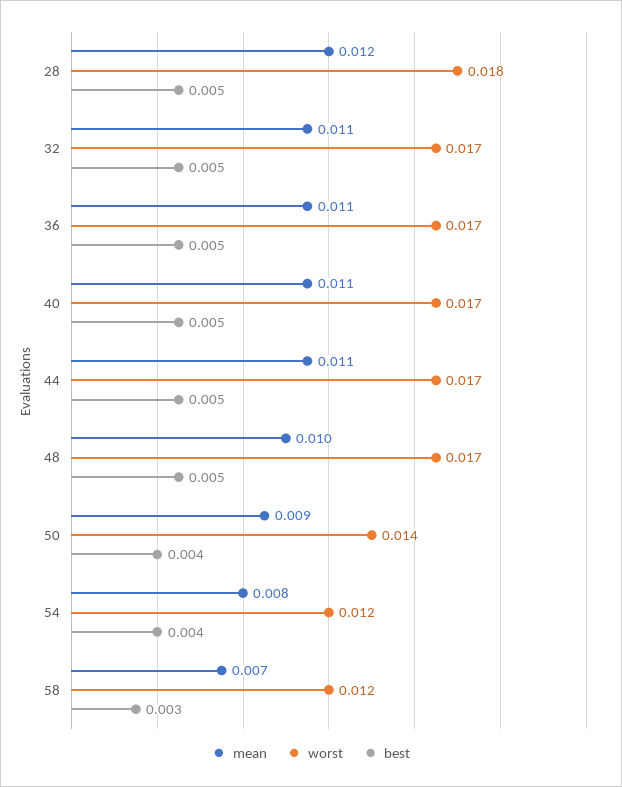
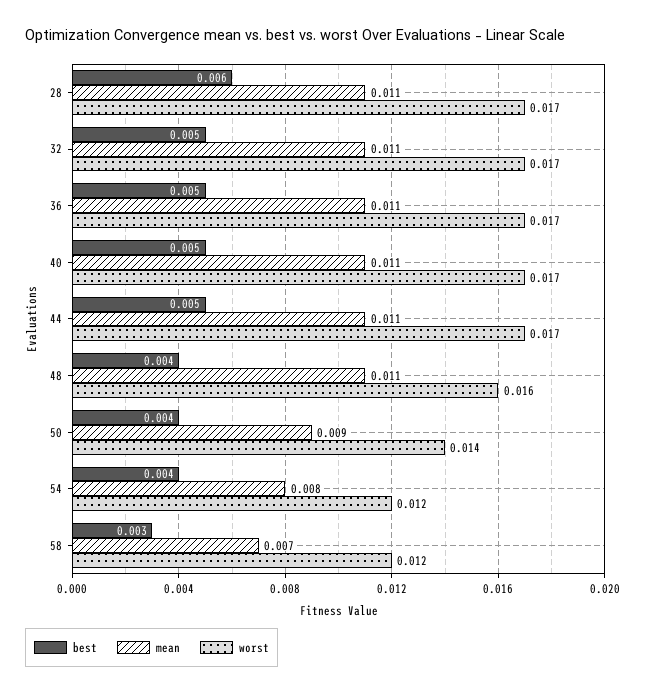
mean, 28: 0.012 -> 0.011
worst, 28: 0.018 -> 0.017
best, 28: 0.005 -> 0.006
mean, 48: 0.01 -> 0.011
worst, 48: 0.017 -> 0.016
best, 48: 0.005 -> 0.004

